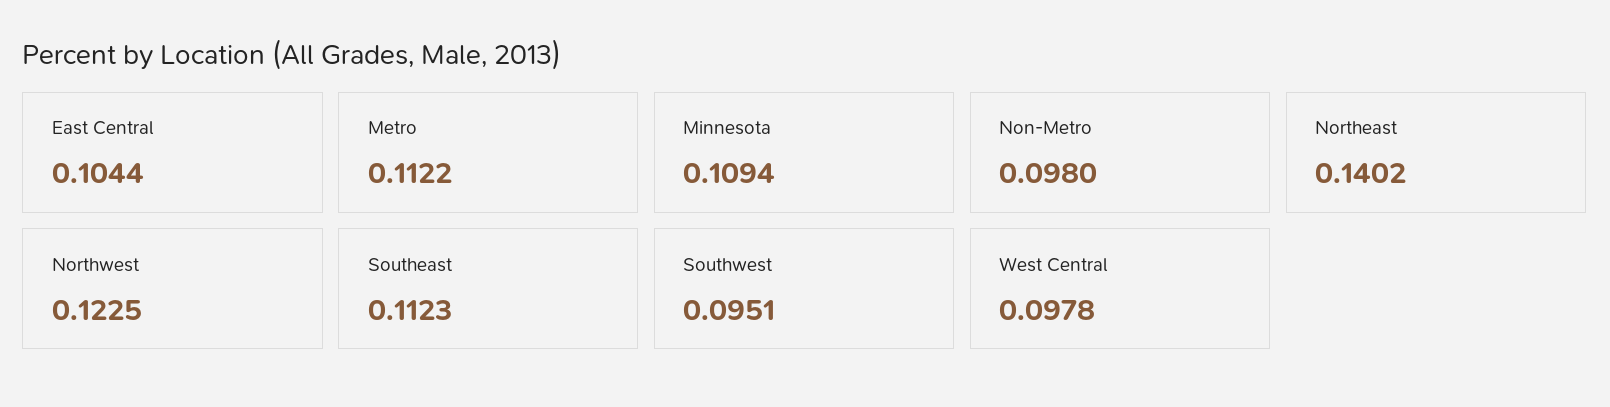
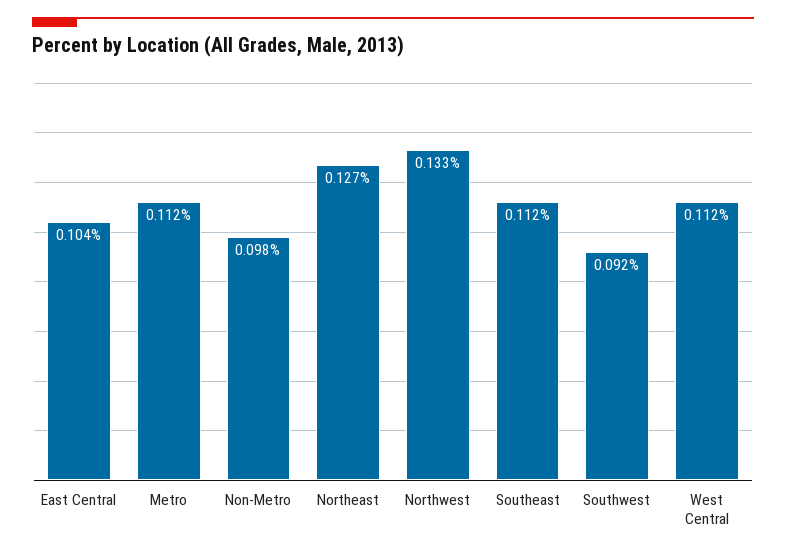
Minnesota: 0.1094 -> none
Northeast: 0.1402 -> 0.127
Northwest: 0.1225 -> 0.133
Southwest: 0.0951 -> 0.092
West Central: 0.0978 -> 0.112

